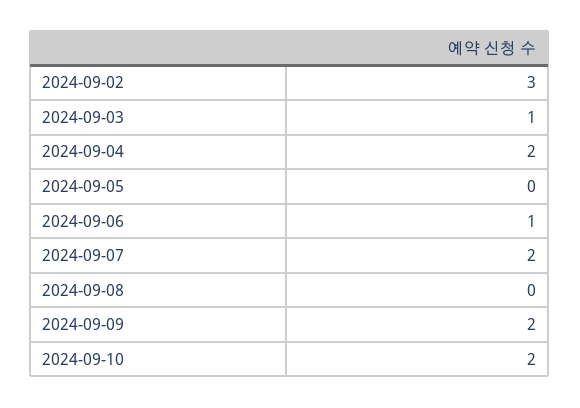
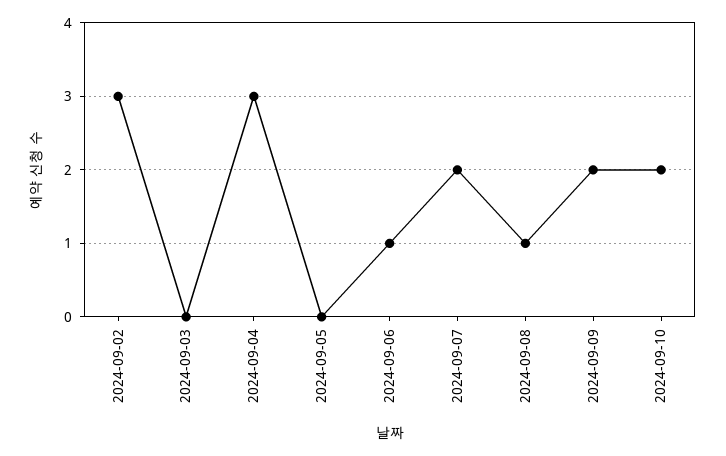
2024-09-03: 1 -> 0
2024-09-04: 2 -> 3
2024-09-08: 0 -> 1

